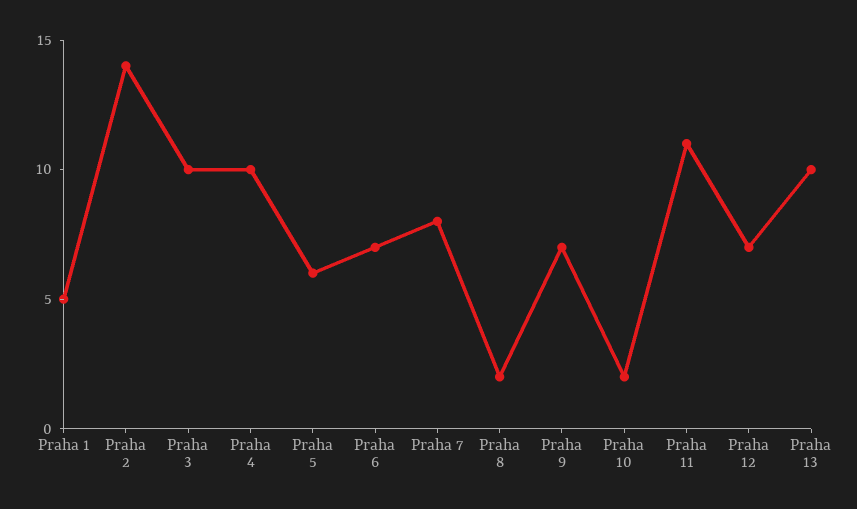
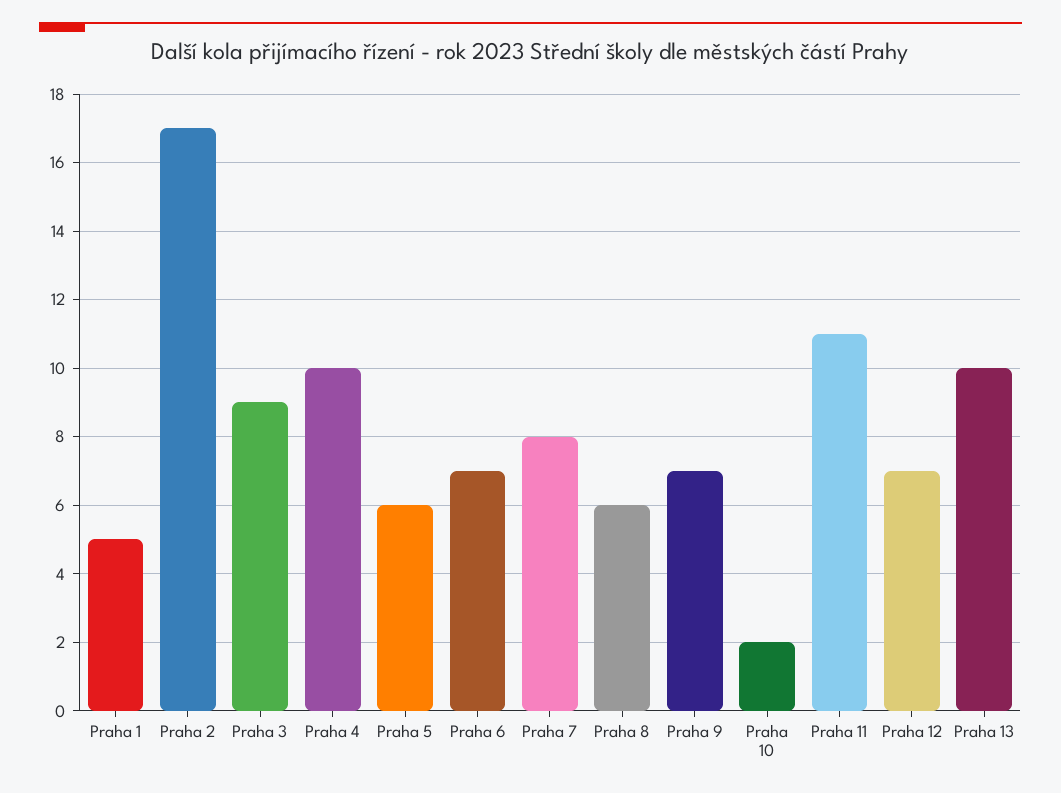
Praha 2: 14 -> 17
Praha 3: 10 -> 9
Praha 8: 2 -> 6

